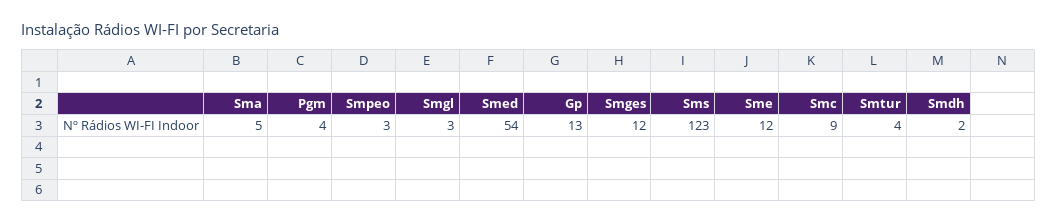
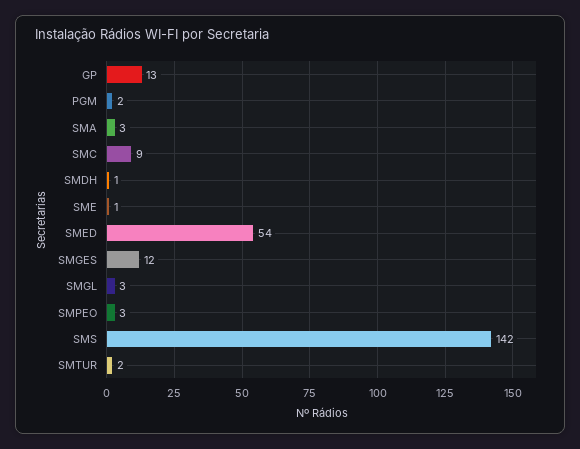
Sma: 5 -> 3
Pgm: 4 -> 2
Sms: 123 -> 142
Sme: 12 -> 1
Smtur: 4 -> 2
Smdh: 2 -> 1

